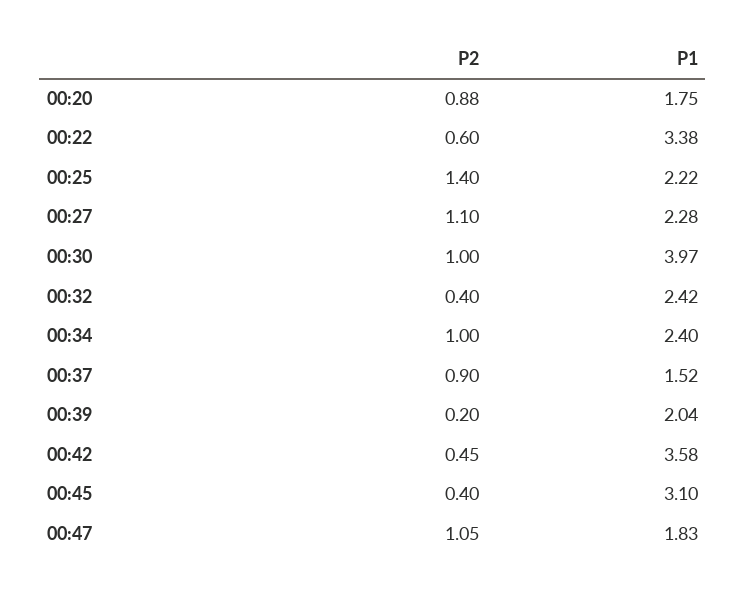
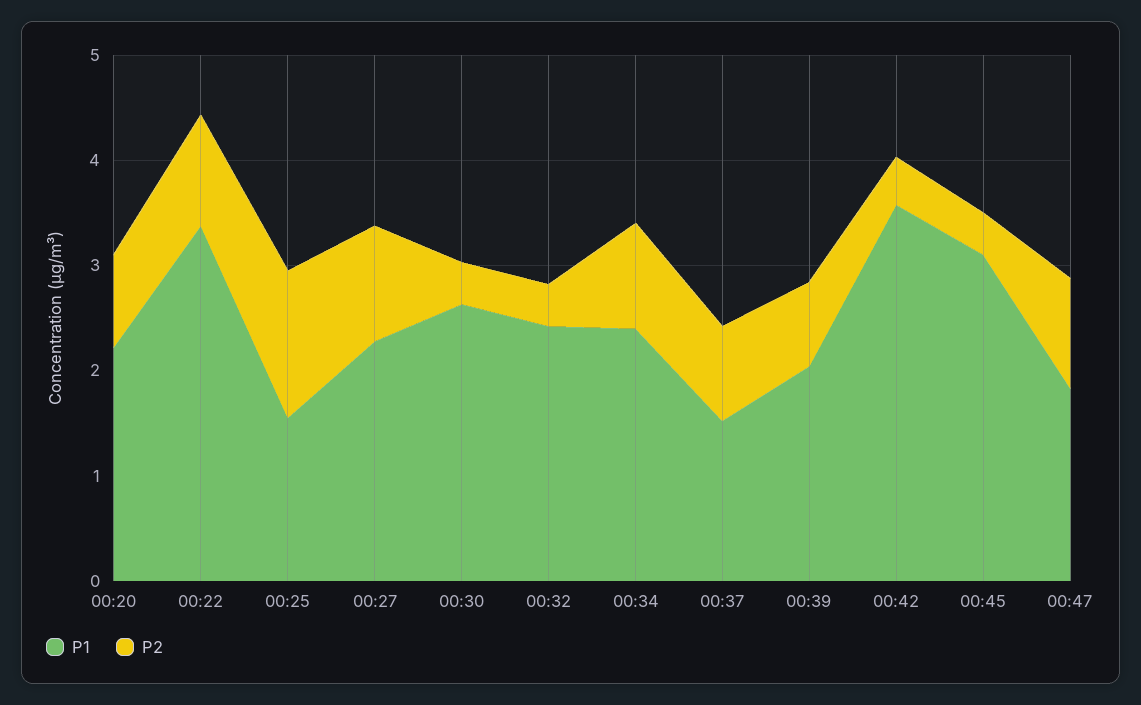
P1, 00:20: 1.75 -> 2.2
P2, 00:22: 0.6 -> 1
P1, 00:25: 2.22 -> 1.6
P2, 00:30: 1 -> 0.4
P1, 00:30: 3.97 -> 2.6
P2, 00:39: 0.2 -> 0.8

